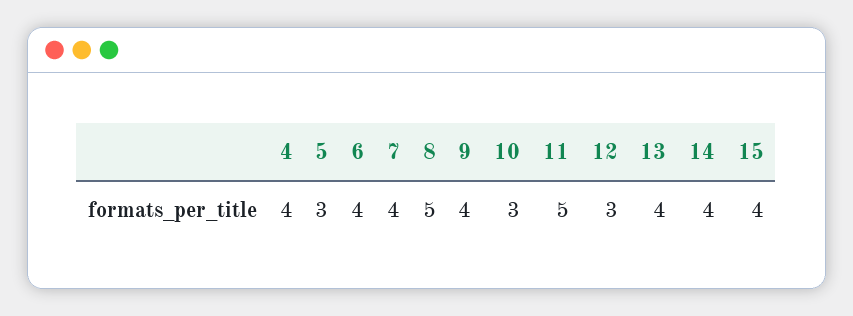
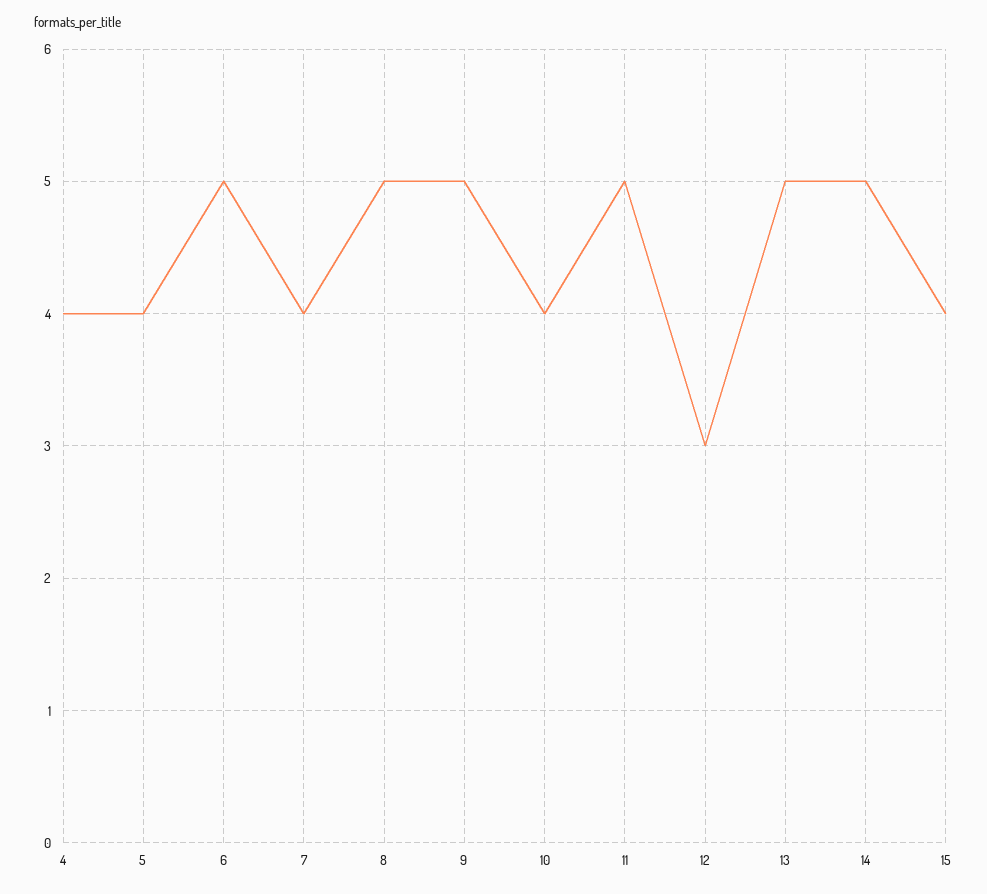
5: 3 -> 4
6: 4 -> 5
9: 4 -> 5
10: 3 -> 4
13: 4 -> 5
14: 4 -> 5

